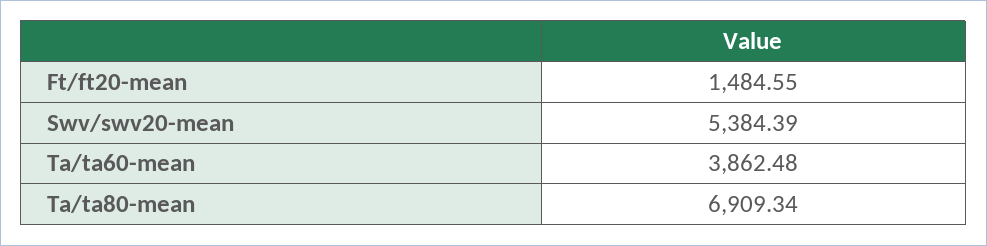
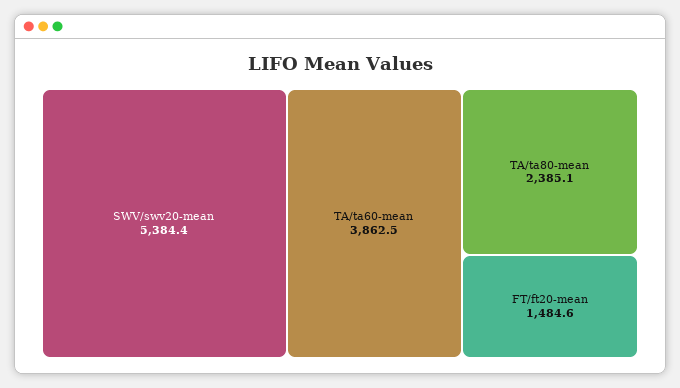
Ta/ta80-mean: 6909.34 -> 2385.1

